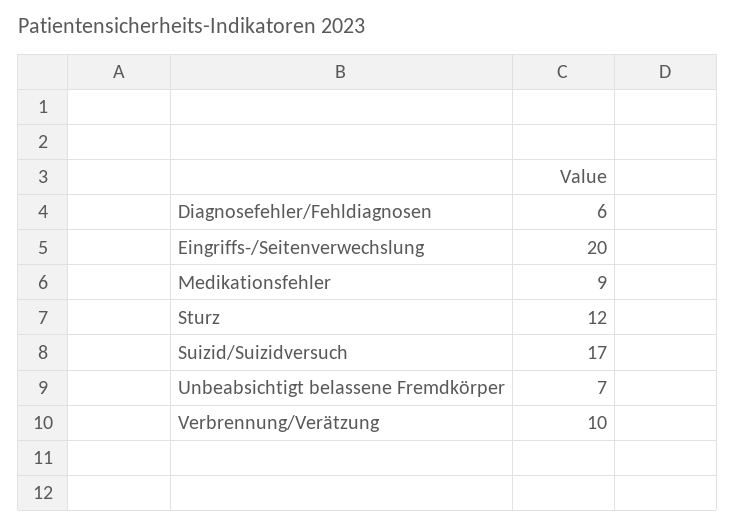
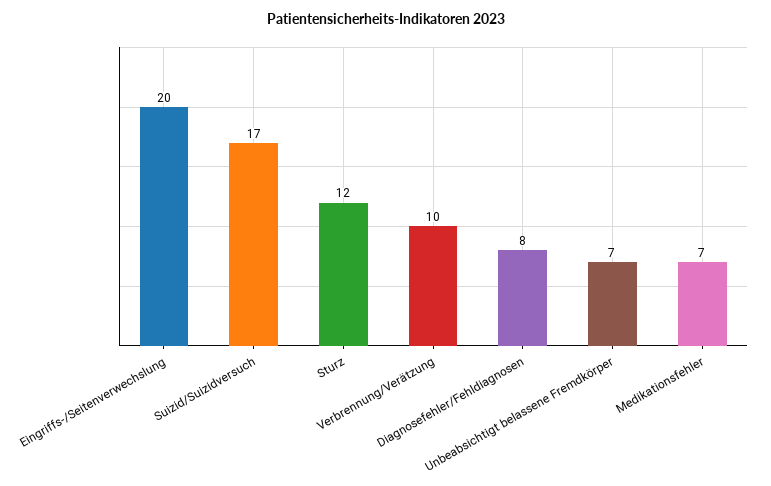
Diagnosefehler/Fehldiagnosen: 6 -> 8
Medikationsfehler: 9 -> 7

